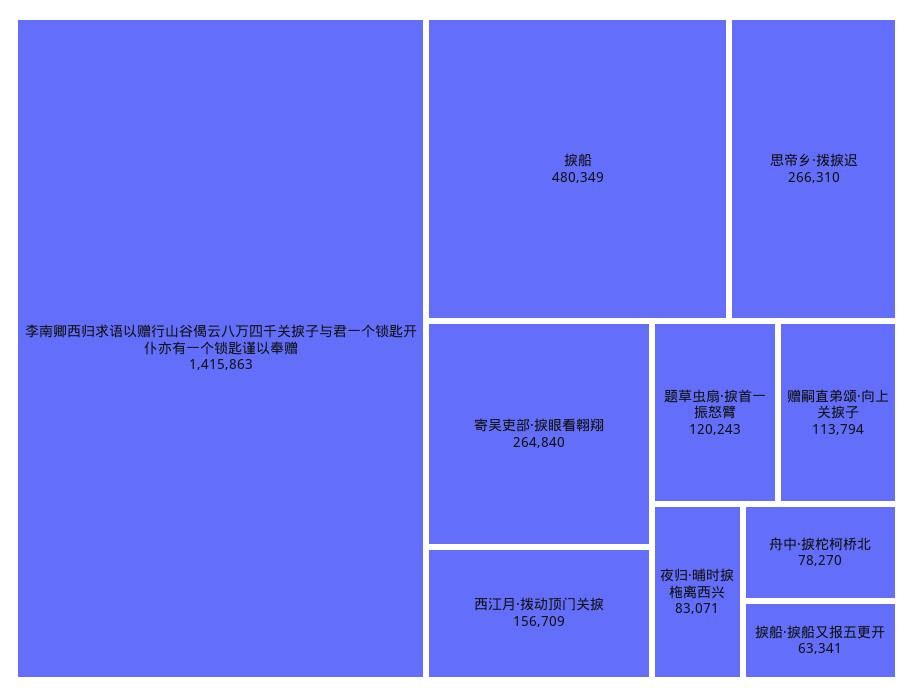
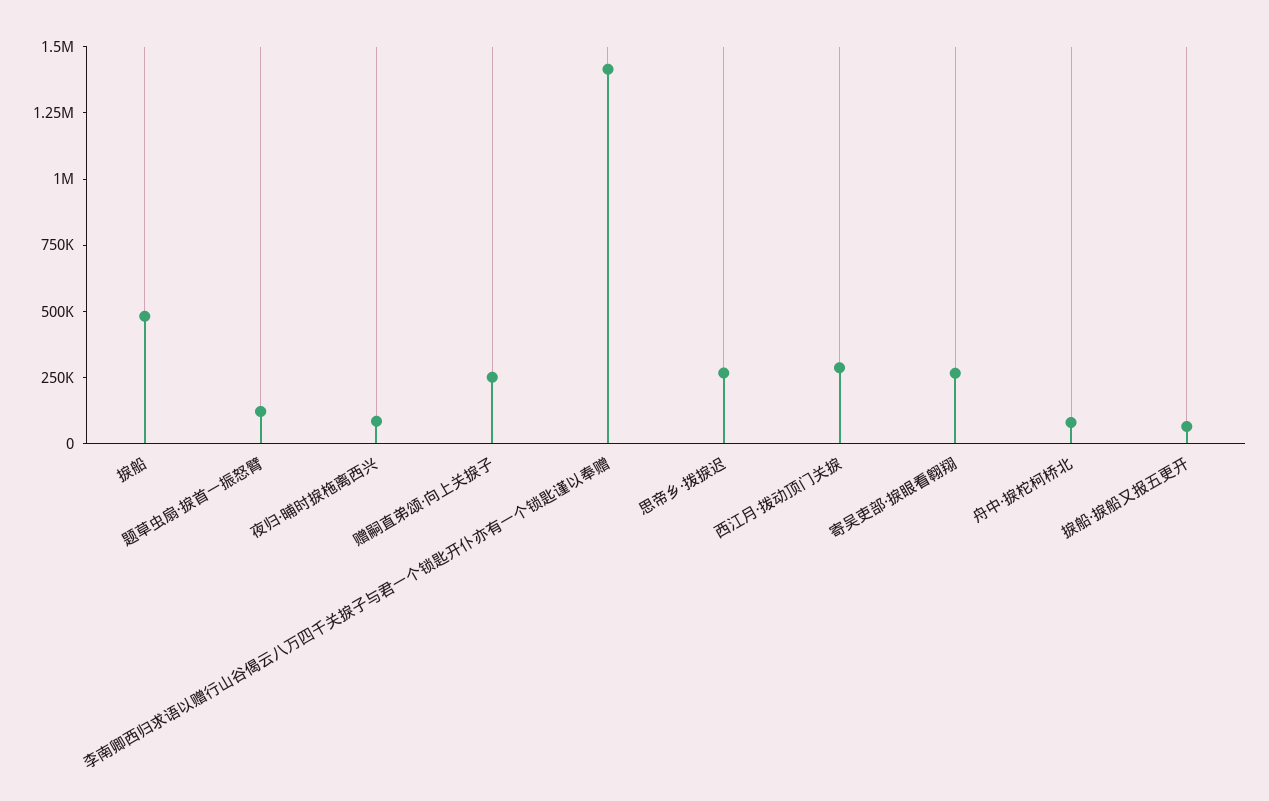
西江月·拨动顶门关捩: 156709 -> 300000
赠嗣直弟颂·向上关捩子: 113794 -> 250000

